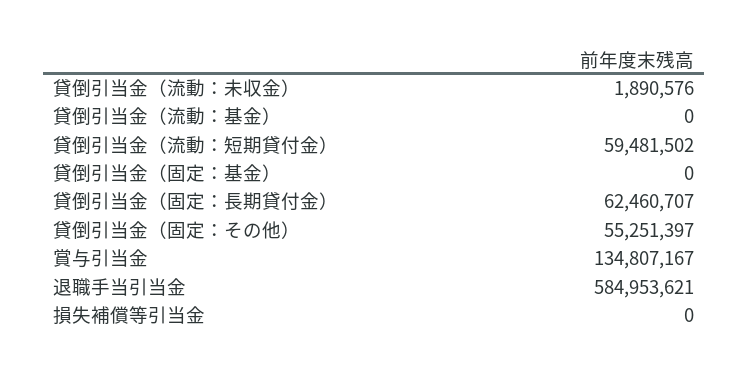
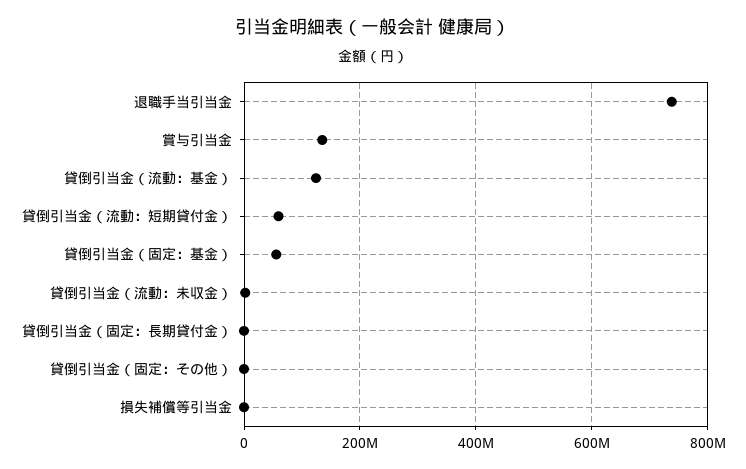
貸倒引当金（流動：基金）: 0 -> 120000000
貸倒引当金（固定：基金）: 0 -> 60000000
貸倒引当金（固定：長期貸付金）: 62460707 -> 0
貸倒引当金（固定：その他）: 55251397 -> 0
退職手当引当金: 584953621 -> 740000000

